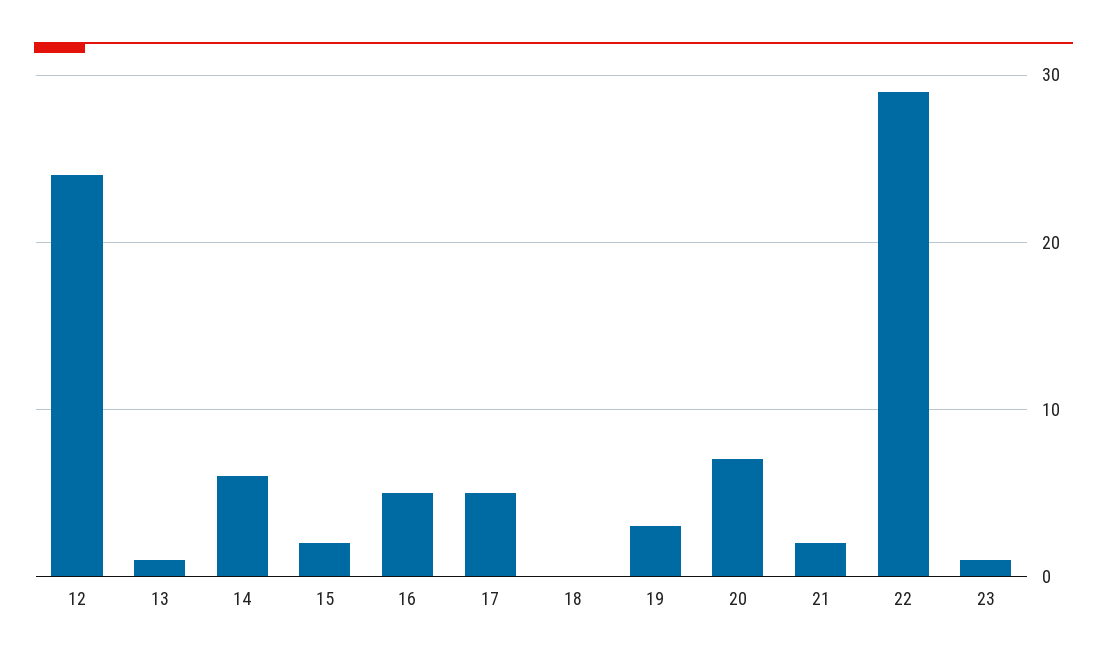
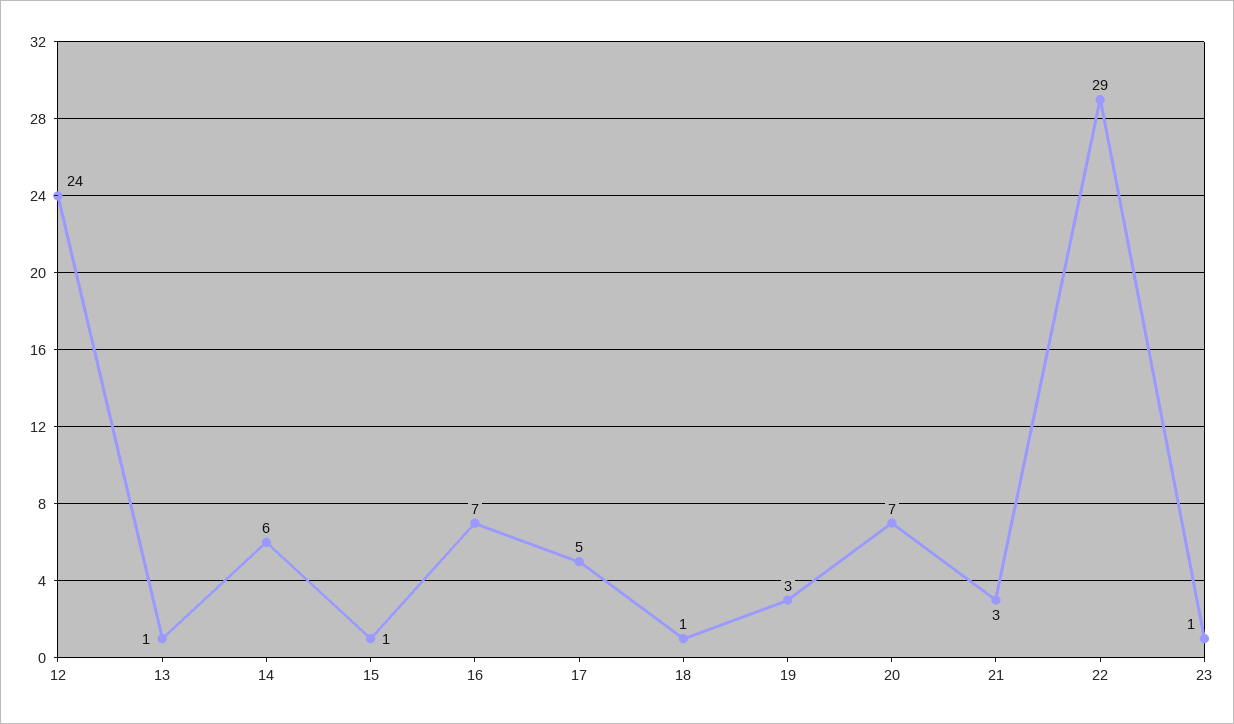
15: 2 -> 1
16: 5 -> 7
18: 0 -> 1
21: 2 -> 3

